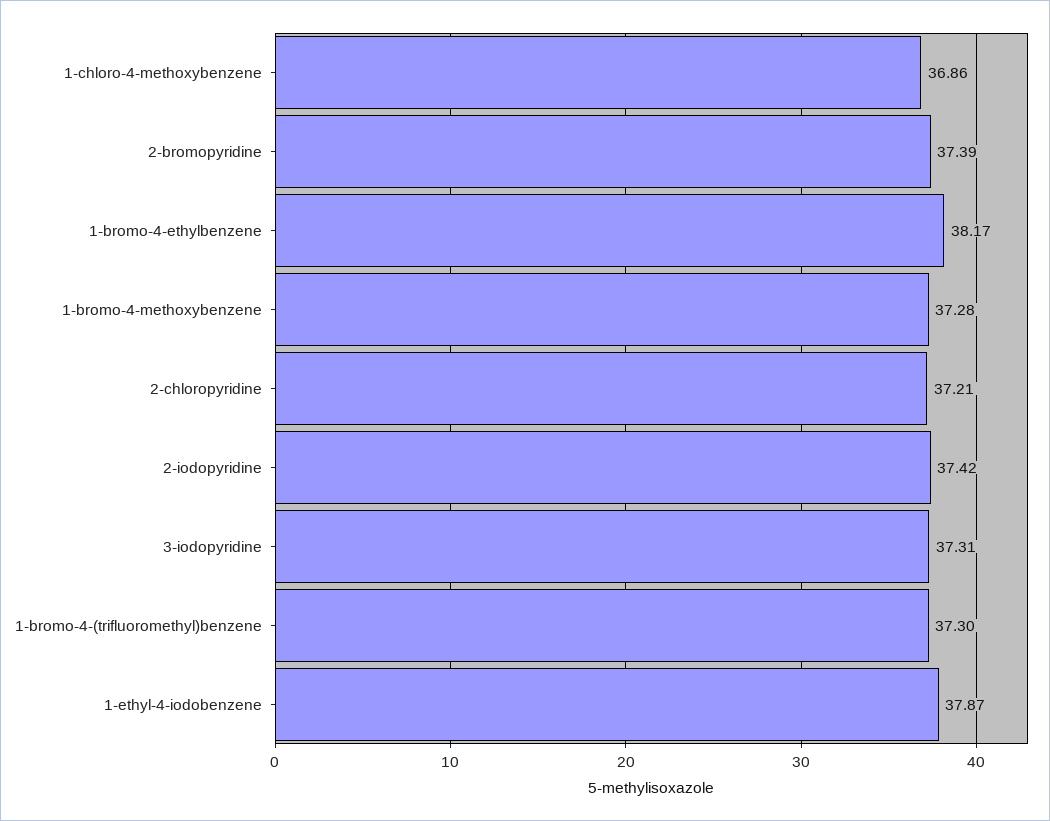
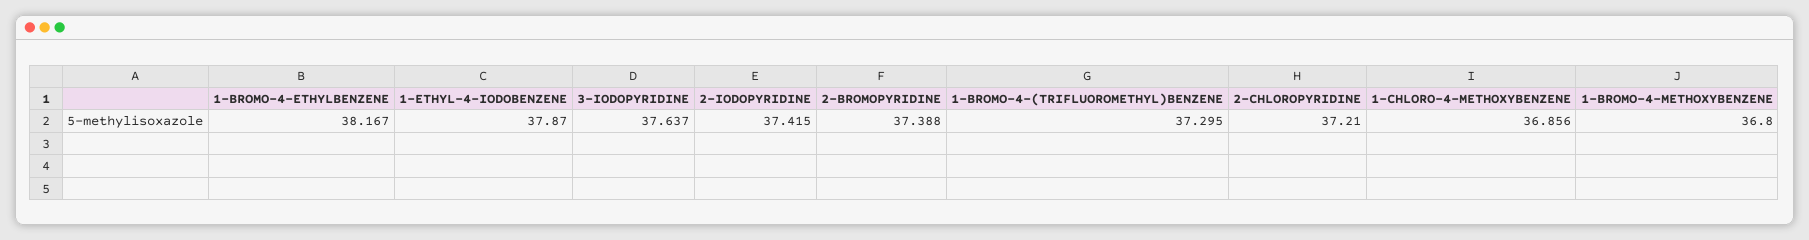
1-bromo-4-methoxybenzene: 37.28 -> 36.8
3-iodopyridine: 37.31 -> 37.637

